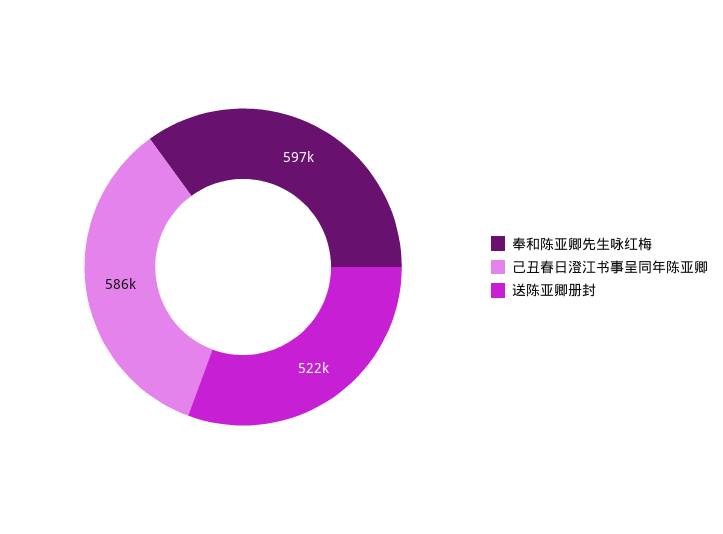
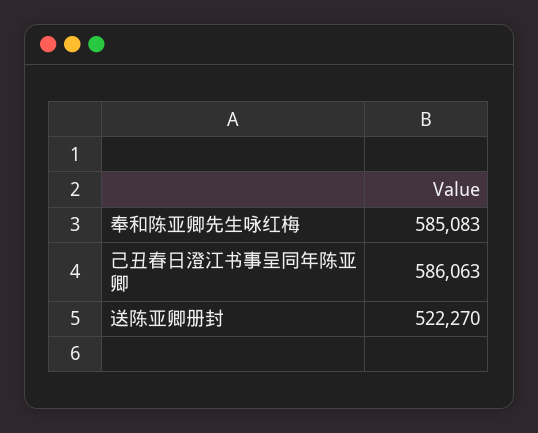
奉和陈亚卿先生咏红梅: 597000 -> 585083

